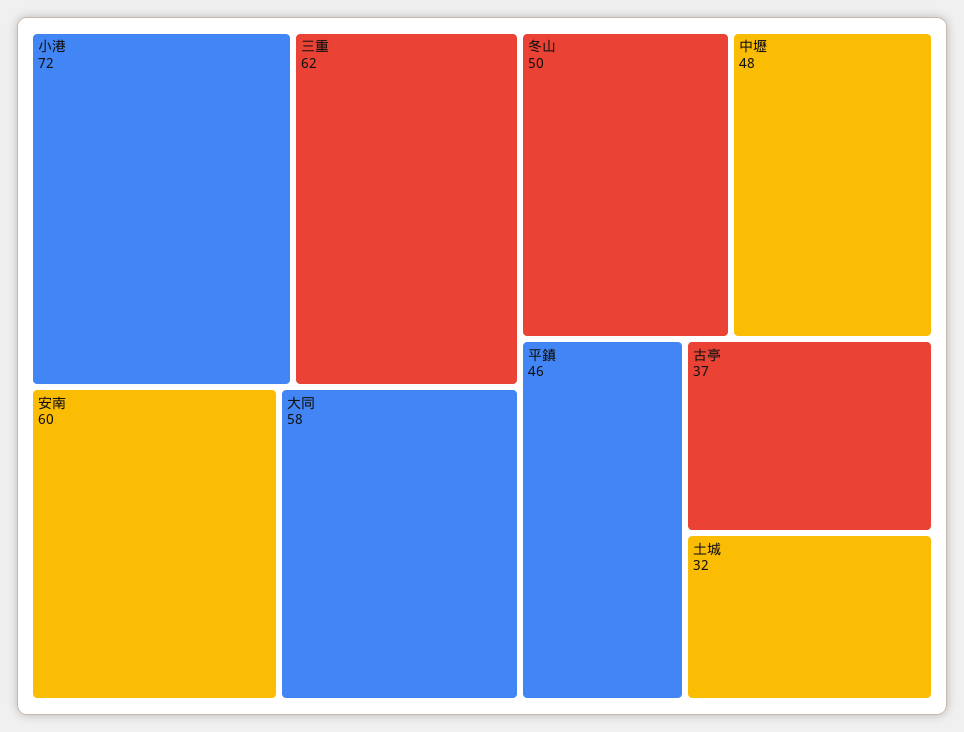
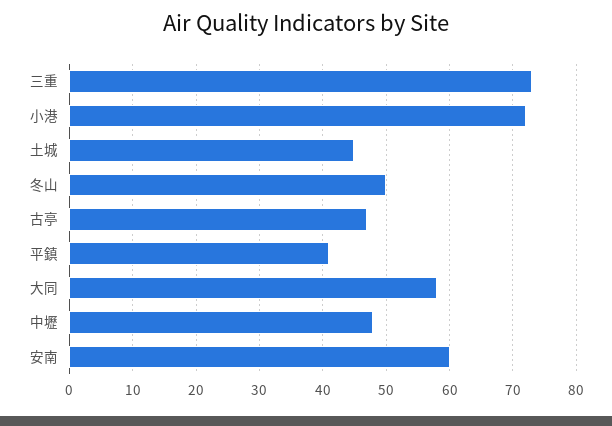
三重: 62 -> 73
平鎮: 46 -> 41
古亭: 37 -> 47
土城: 32 -> 45

